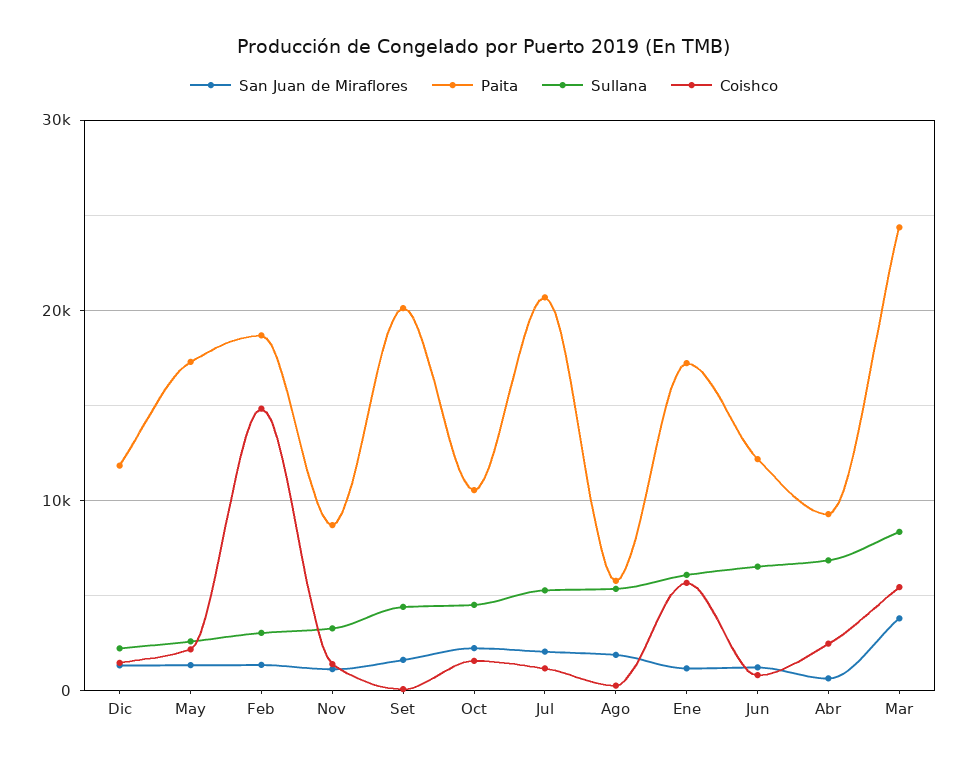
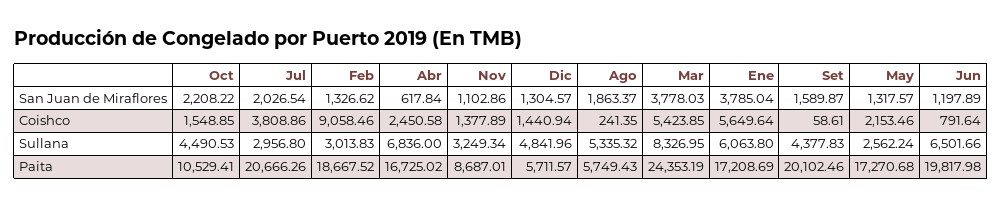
Paita, Dic: 12000 -> 5711.57
Sullana, Dic: 2000 -> 4841.96
Coishco, Feb: 15000 -> 9058.46
Sullana, Jul: 5000 -> 2956.8
Coishco, Jul: 1000 -> 3808.86
San Juan de Miraflores, Ene: 1000 -> 3785.04
Paita, Jun: 12000 -> 19817.98
Paita, Abr: 9000 -> 16725.02

